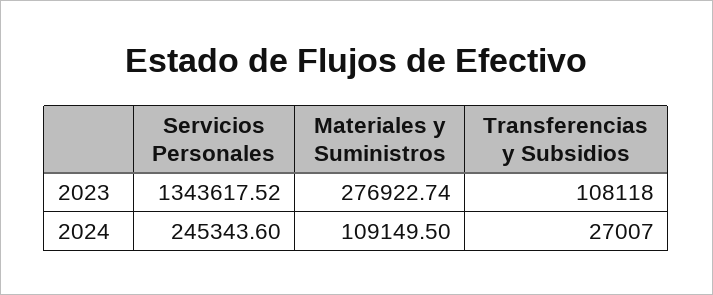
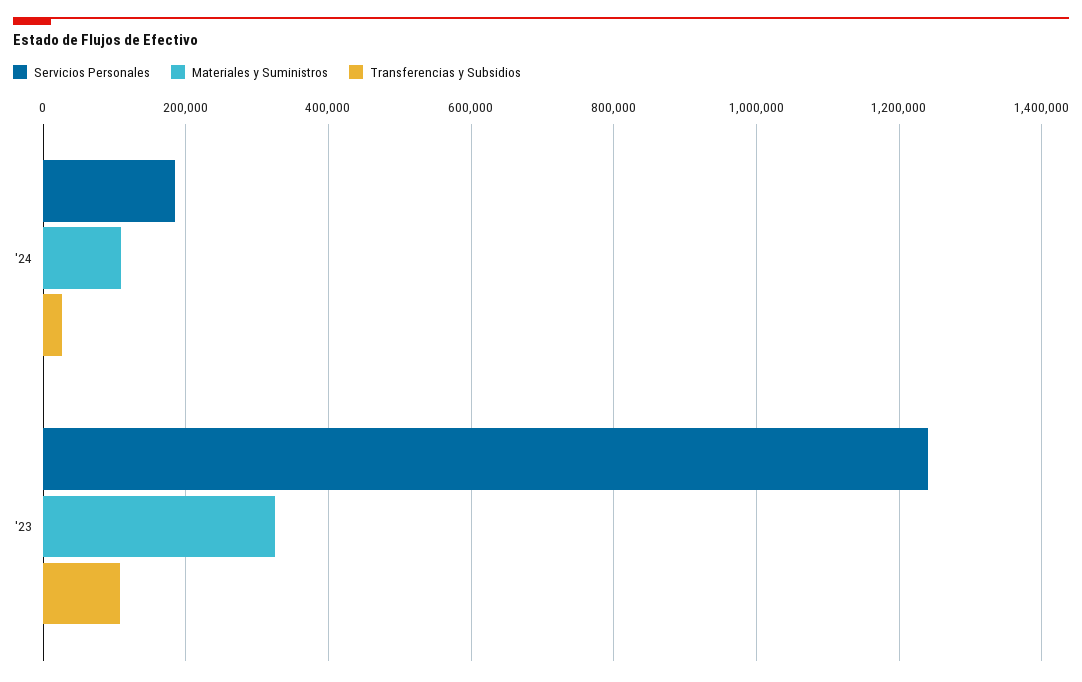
Servicios Personales, 2023: 1343617.52 -> 1240000
Materiales y Suministros, 2023: 276922.74 -> 320000
Servicios Personales, 2024: 245343.6 -> 180000

